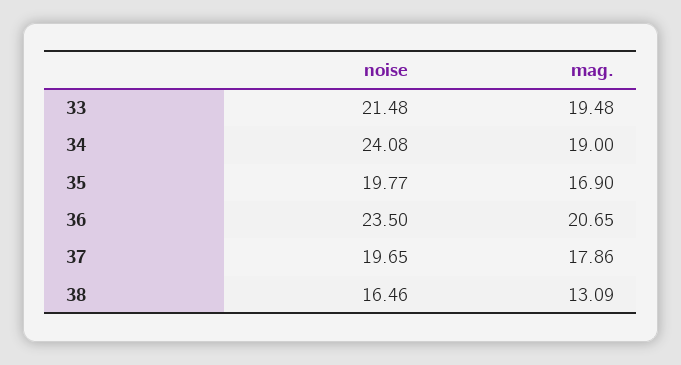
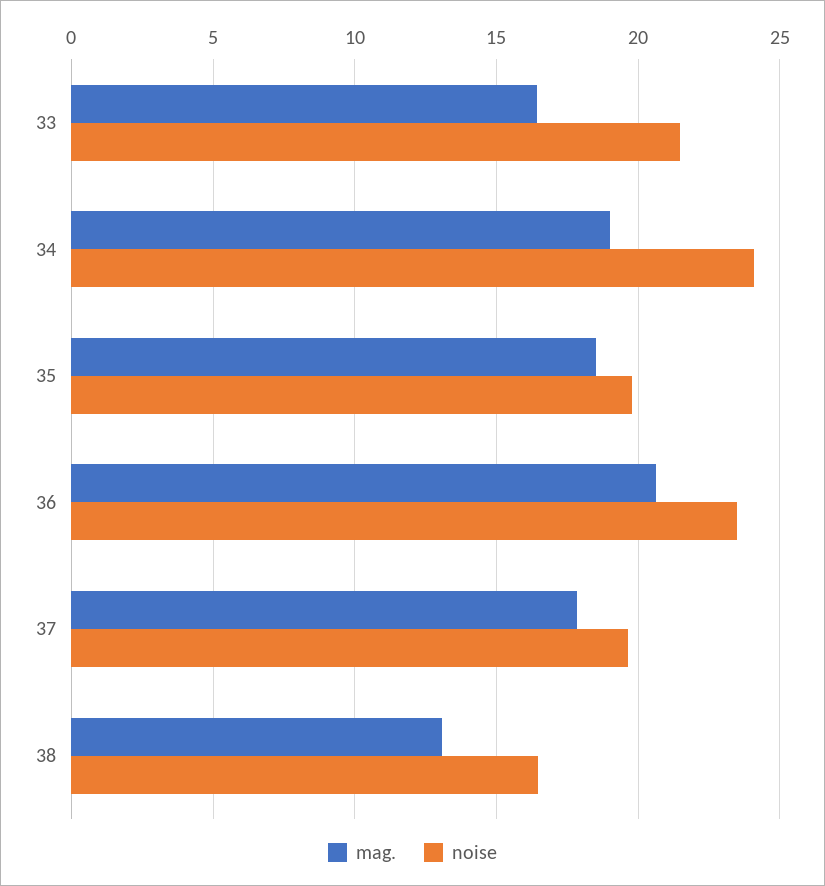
mag., 33: 19.48 -> 16.5
mag., 35: 16.9 -> 18.5

